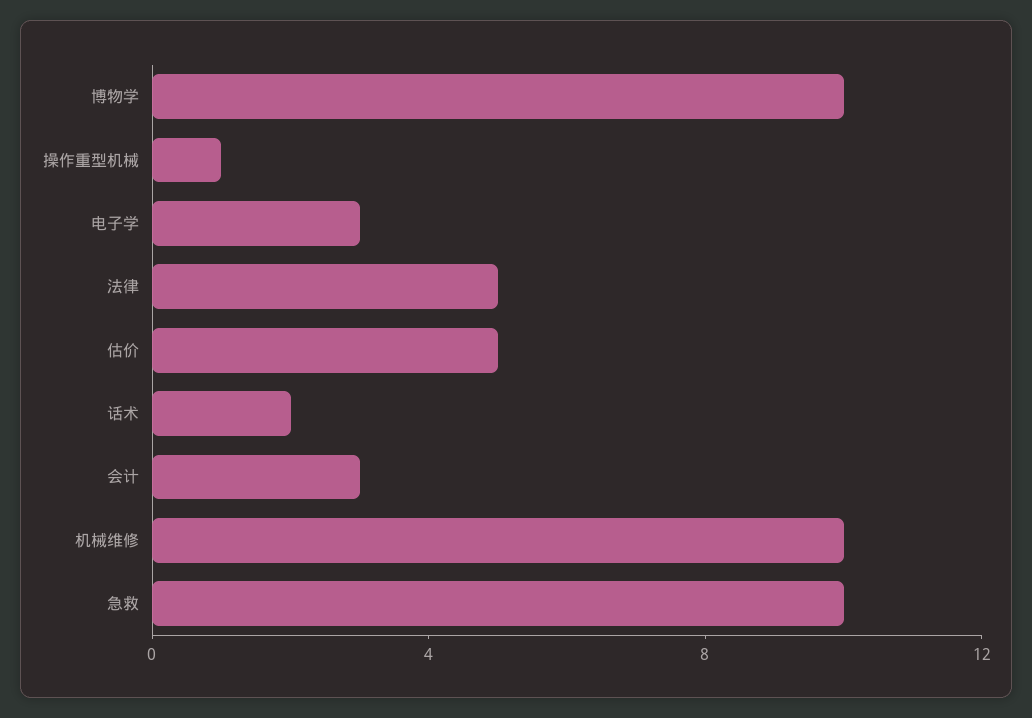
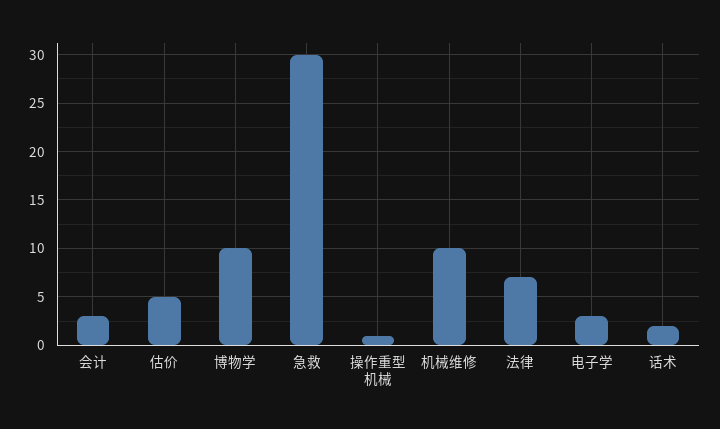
法律: 5 -> 7
急救: 10 -> 30

